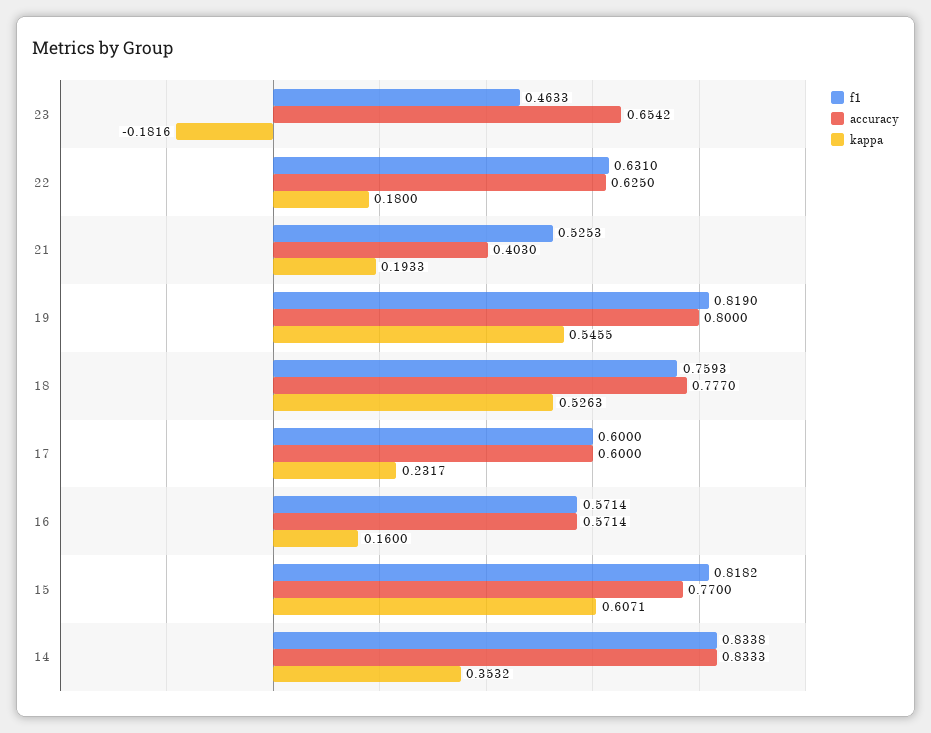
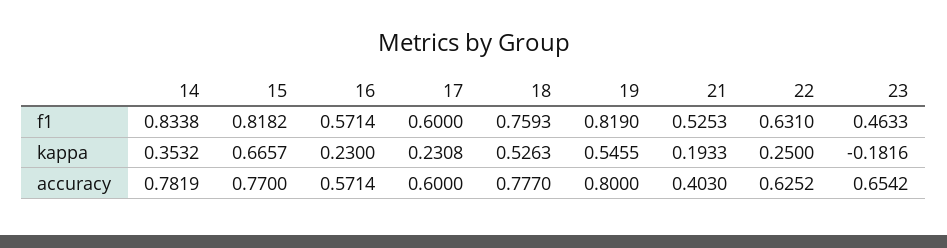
accuracy, 22: 0.625 -> 0.6252
kappa, 22: 0.18 -> 0.25
kappa, 17: 0.2317 -> 0.2308
kappa, 16: 0.16 -> 0.23
kappa, 15: 0.6071 -> 0.6657
accuracy, 14: 0.8333 -> 0.7819

